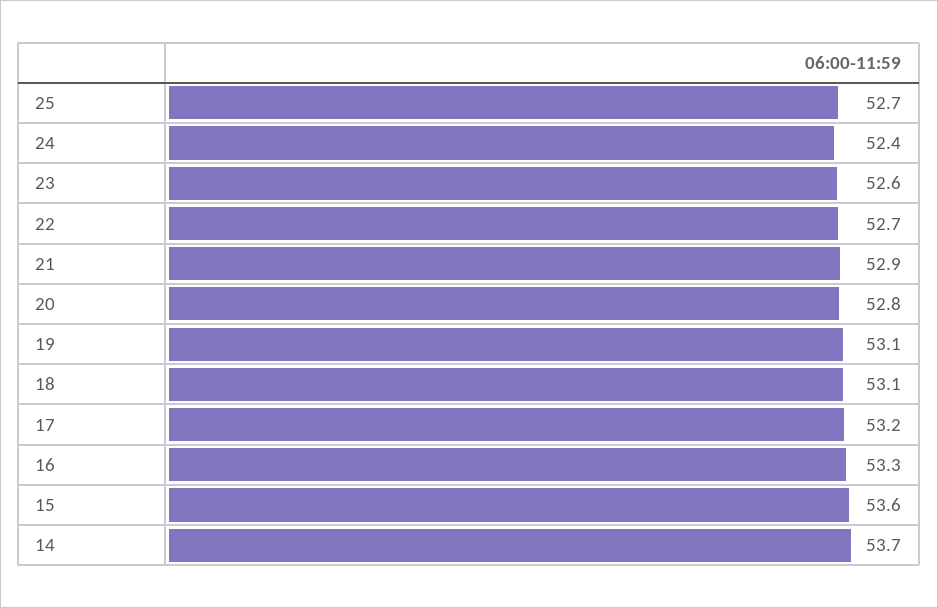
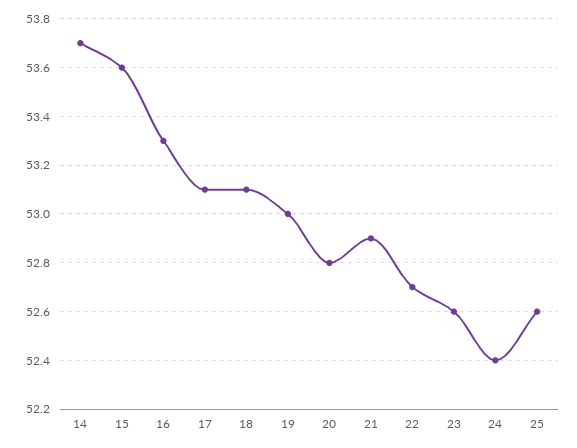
25: 52.7 -> 52.6
19: 53.1 -> 53
17: 53.2 -> 53.1

